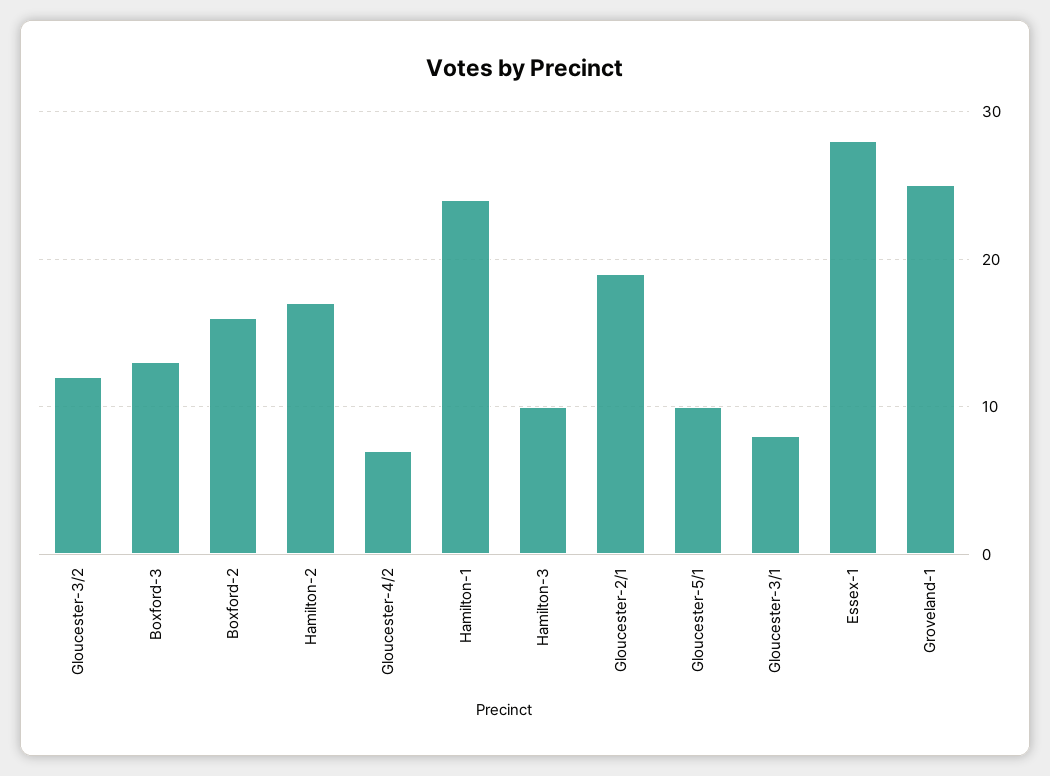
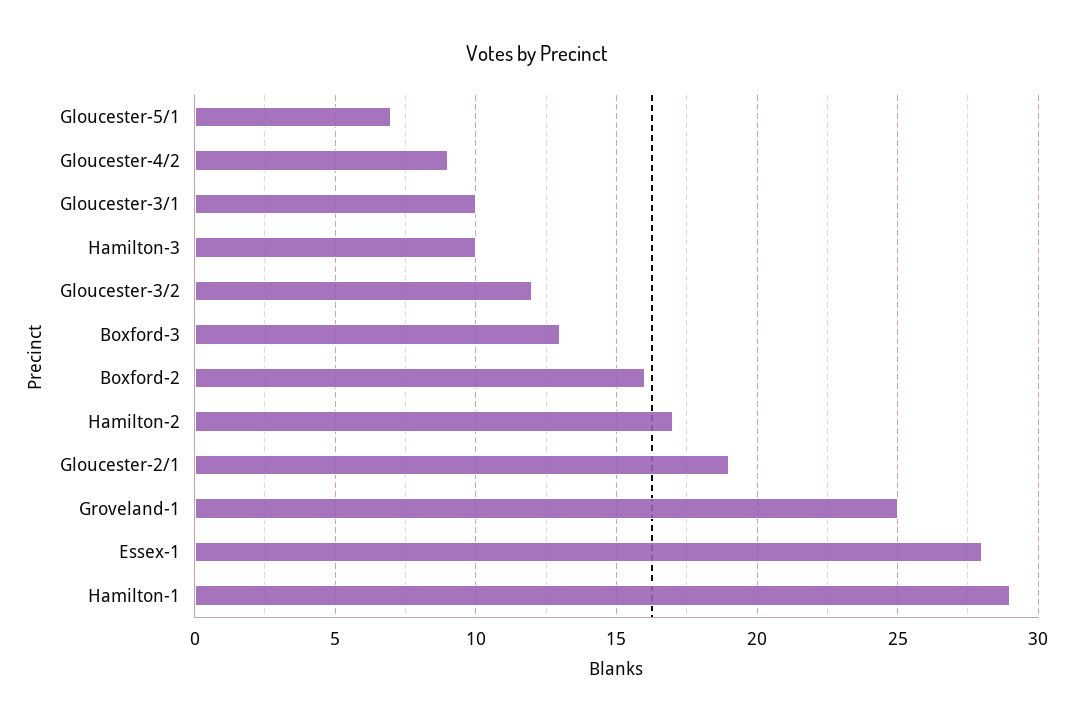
Gloucester-4/2: 7 -> 9
Hamilton-1: 24 -> 29
Gloucester-5/1: 10 -> 7
Gloucester-3/1: 8 -> 10

